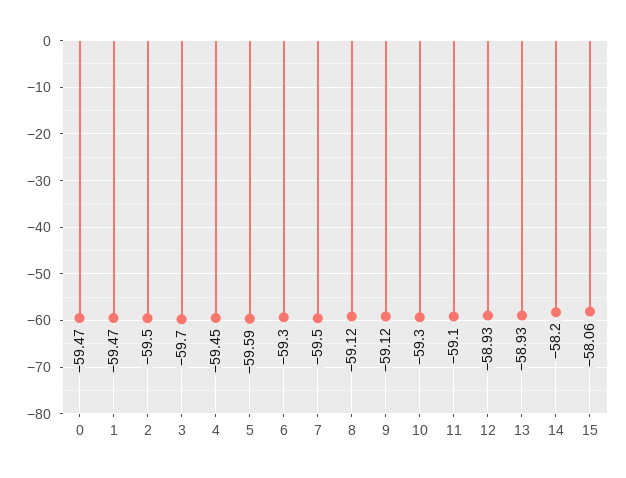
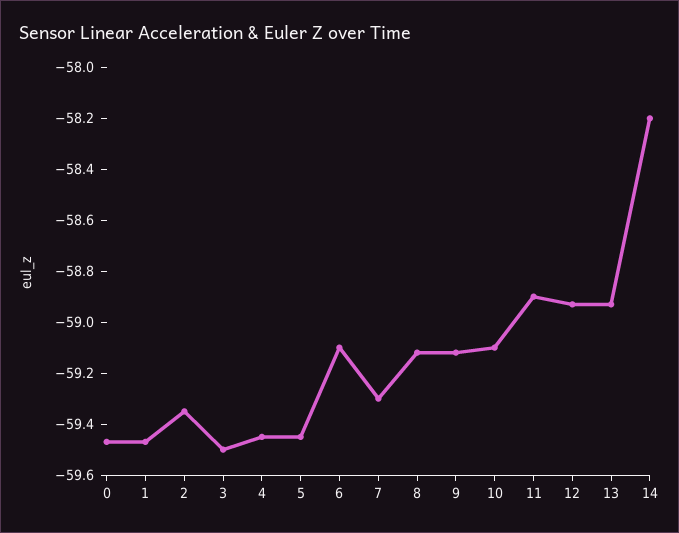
2: -59.5 -> -59.35
3: -59.7 -> -59.5
5: -59.59 -> -59.45
6: -59.3 -> -59.1
7: -59.5 -> -59.3
10: -59.3 -> -59.1
11: -59.1 -> -58.9
15: -58.06 -> none

